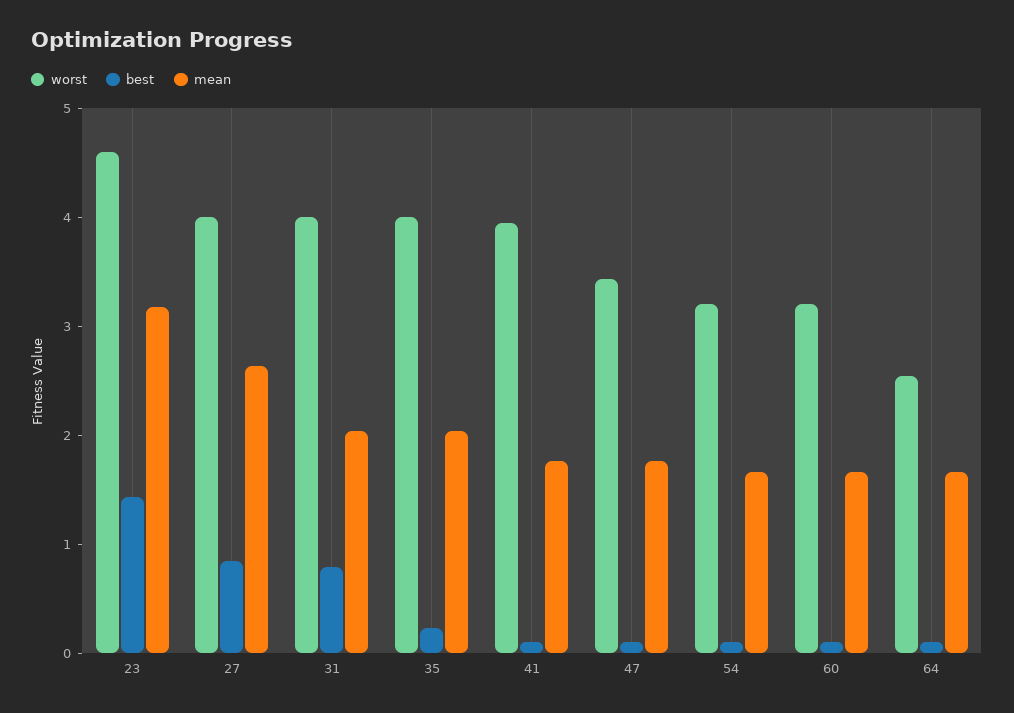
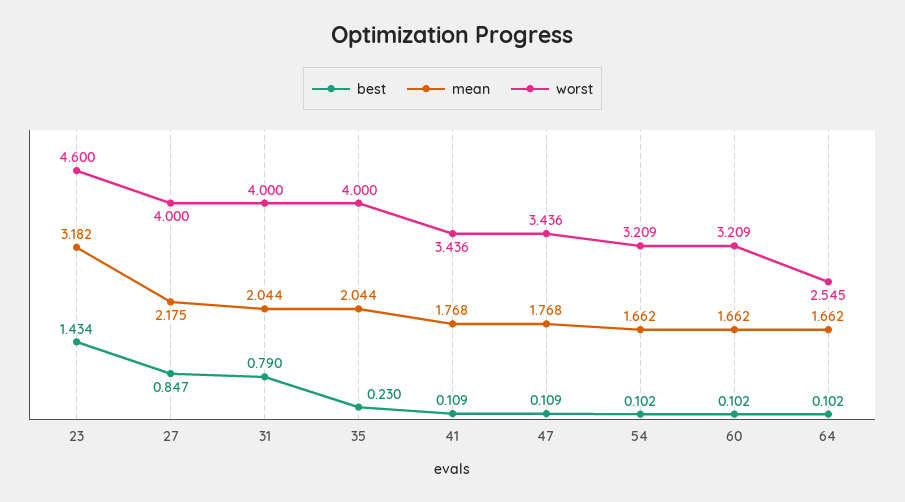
mean, 27: 2.6 -> 2.175
worst, 41: 4 -> 3.436

